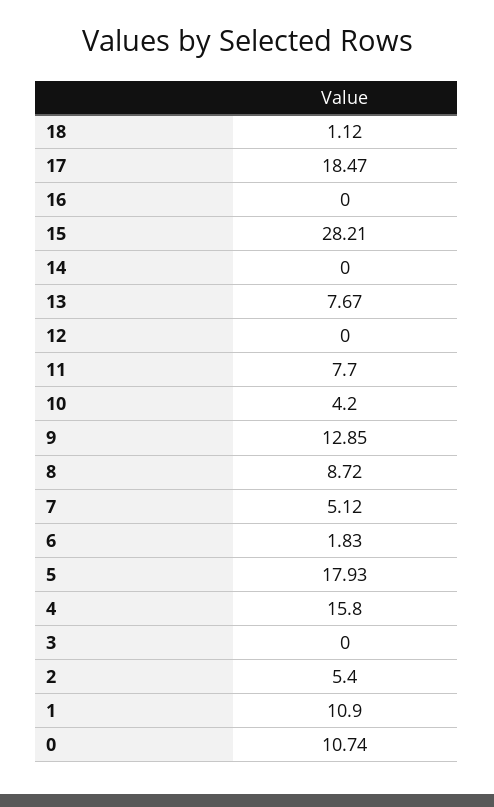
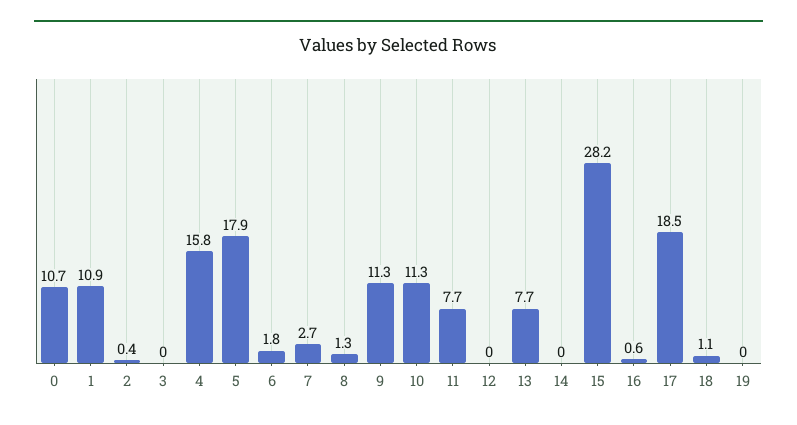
16: 0 -> 0.6
10: 4.2 -> 11.3
9: 12.85 -> 11.3
8: 8.72 -> 1.3
7: 5.12 -> 2.7
2: 5.4 -> 0.4
19: none -> 0

